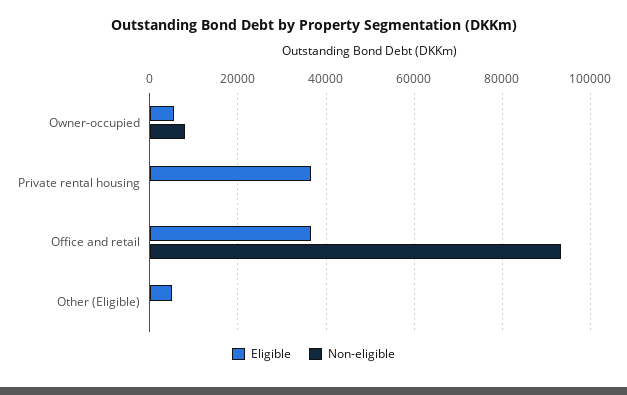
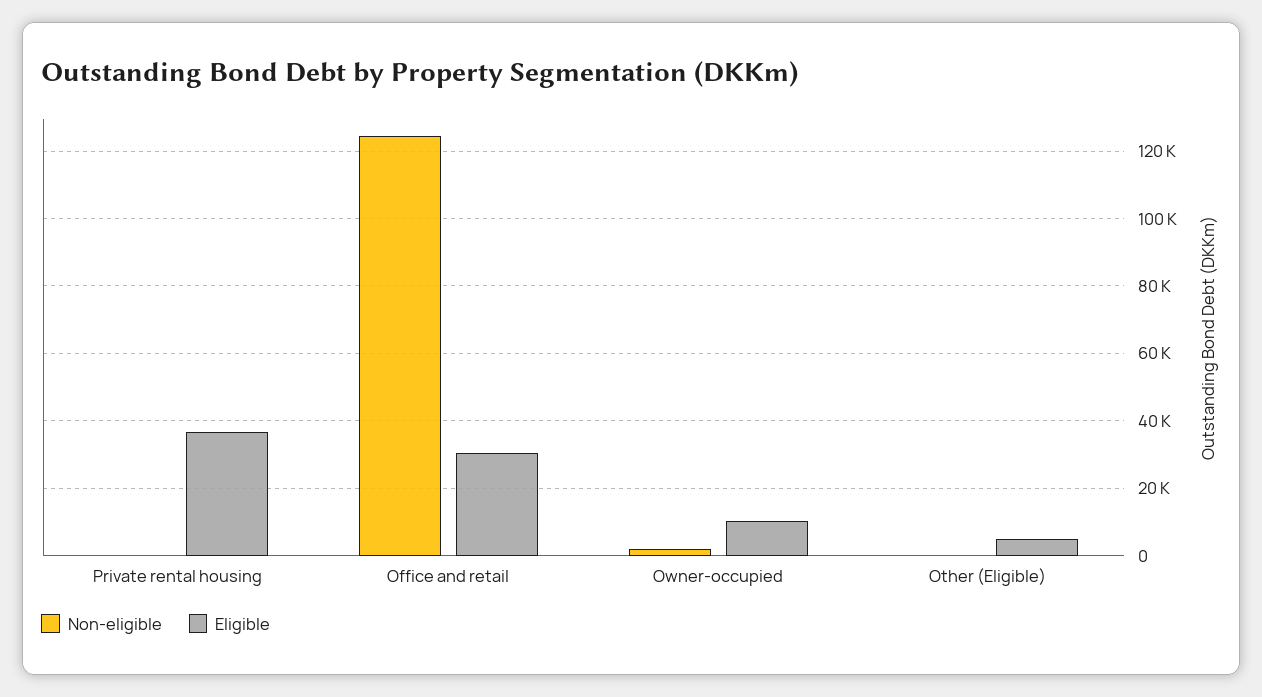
Eligible, Owner-occupied: 6000 -> 10000
Non-eligible, Owner-occupied: 8000 -> 2000
Eligible, Office and retail: 36000 -> 30000
Non-eligible, Office and retail: 94000 -> 124000

